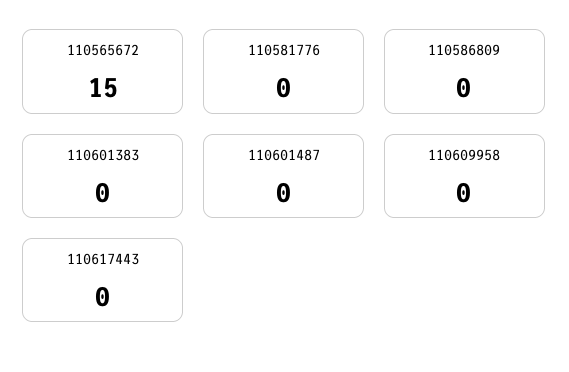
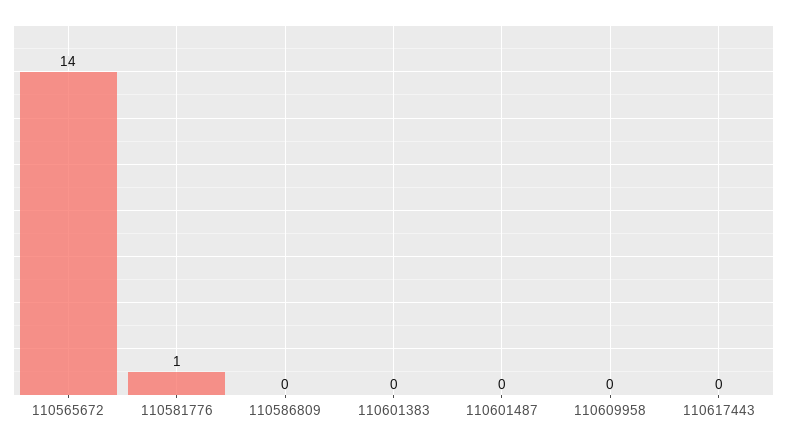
110565672: 15 -> 14
110581776: 0 -> 1

